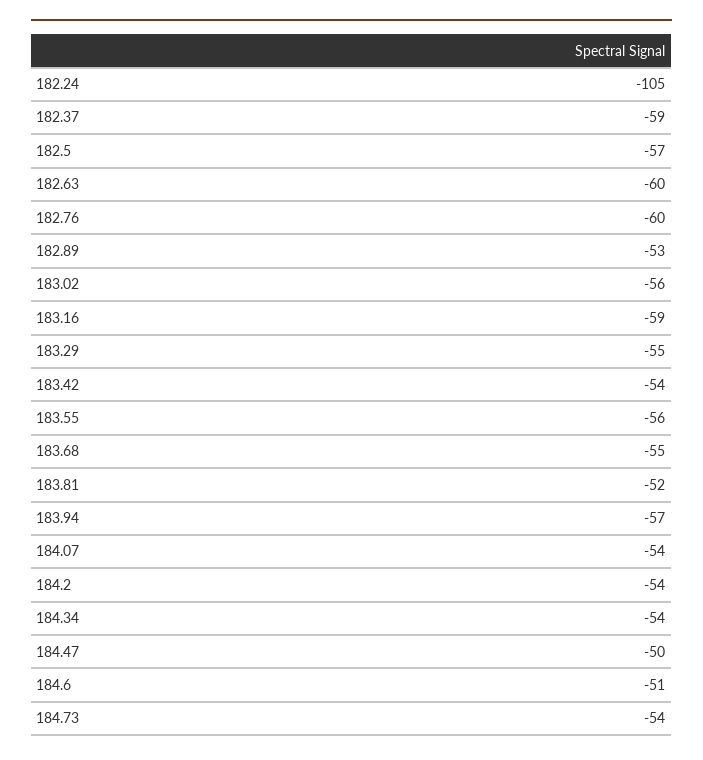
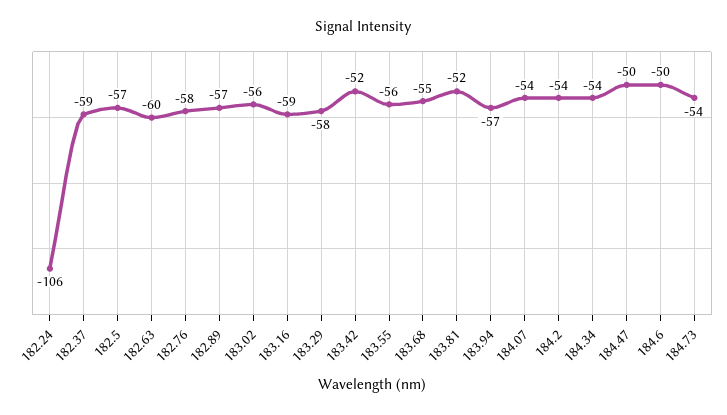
182.24: -105 -> -106
182.76: -60 -> -58
182.89: -53 -> -57
183.29: -55 -> -58
183.42: -54 -> -52
184.6: -51 -> -50

